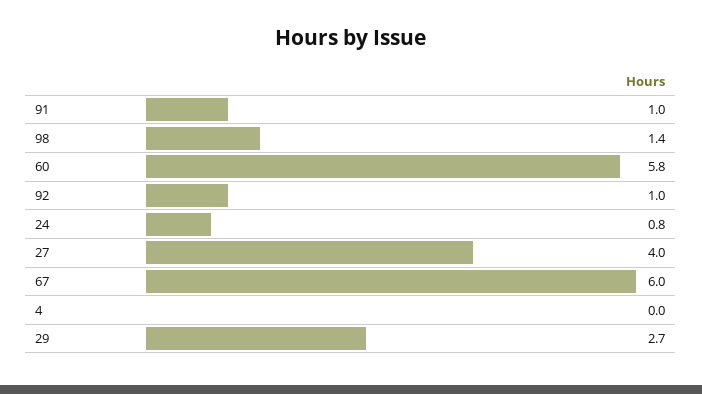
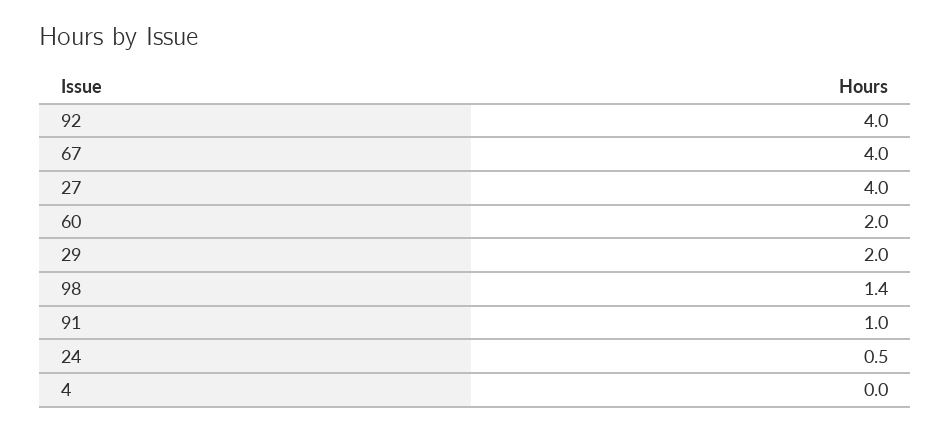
60: 5.8 -> 2
92: 1 -> 4
24: 0.8 -> 0.5
67: 6 -> 4
29: 2.7 -> 2

